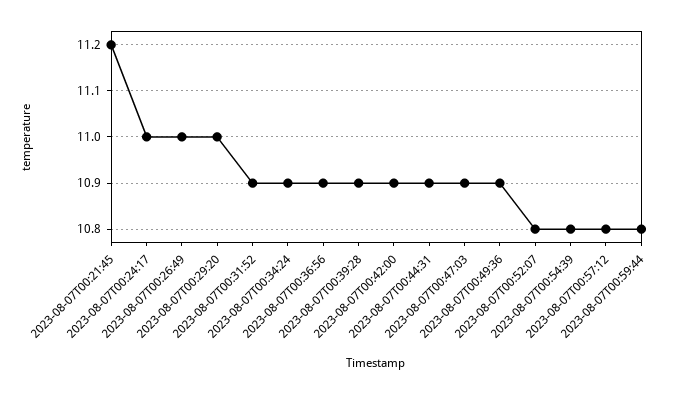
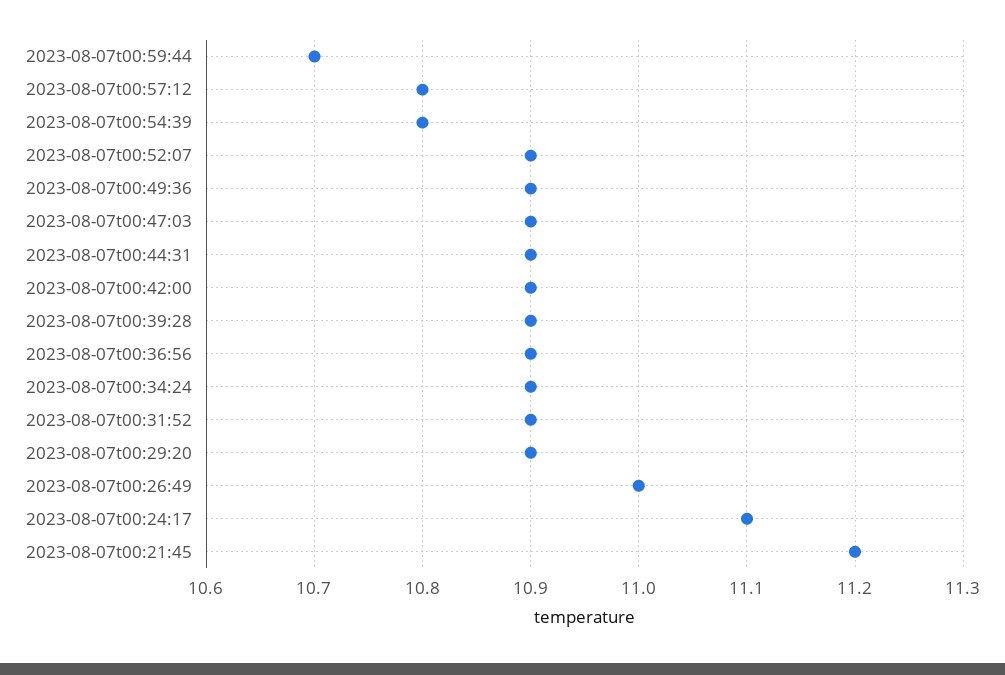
2023-08-07T00:24:17: 11 -> 11.1
2023-08-07T00:29:20: 11 -> 10.9
2023-08-07T00:52:07: 10.8 -> 10.9
2023-08-07T00:59:44: 10.8 -> 10.7

